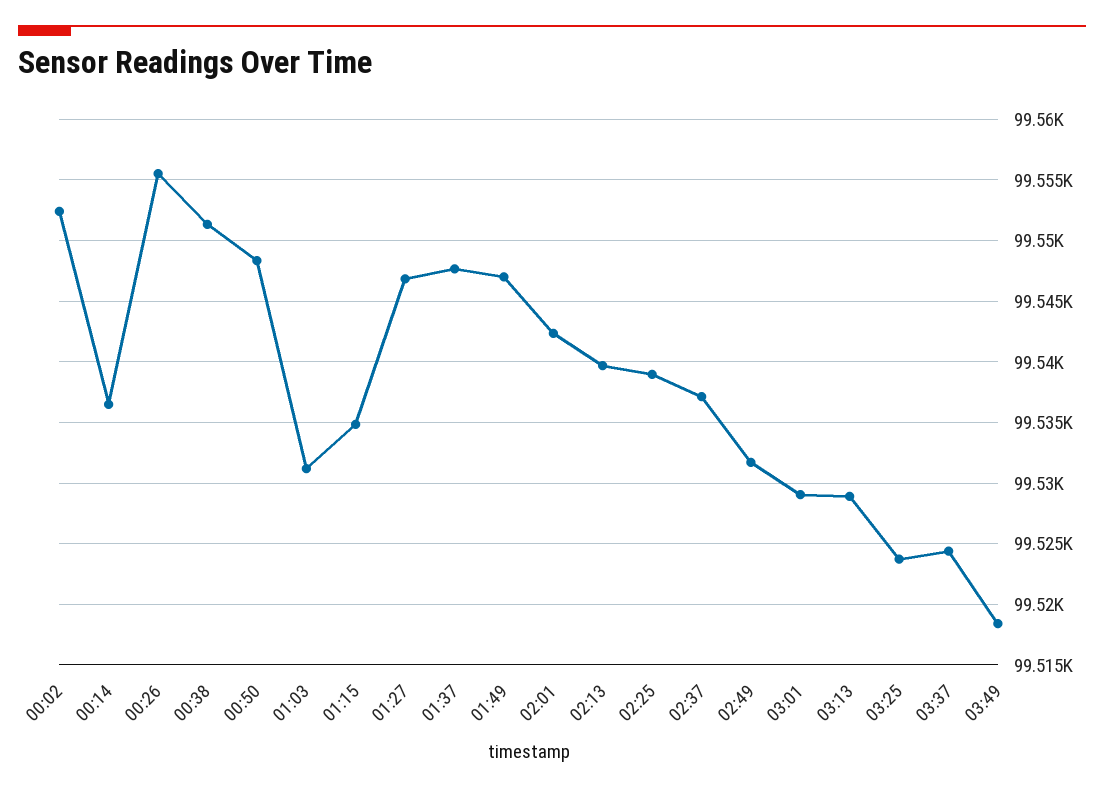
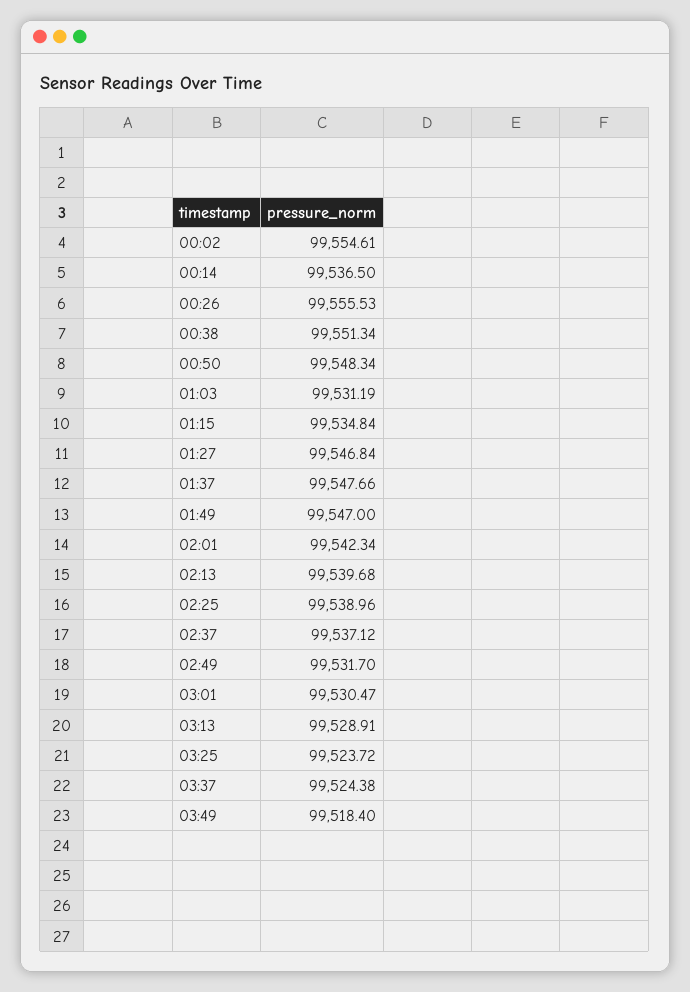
00:02: 99552.5 -> 99554.61
03:01: 99529 -> 99530.47

